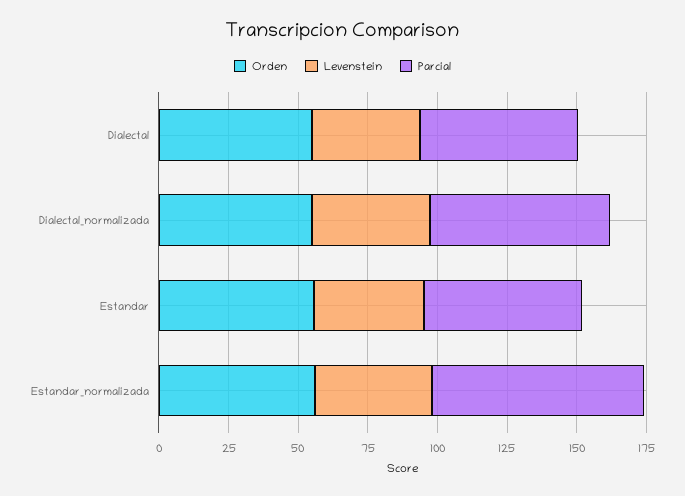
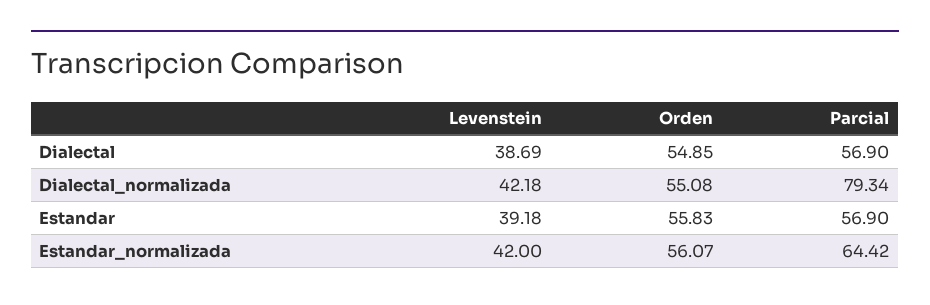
Parcial, Dialectal_normalizada: 65 -> 79.34
Parcial, Estandar_normalizada: 75 -> 64.42

